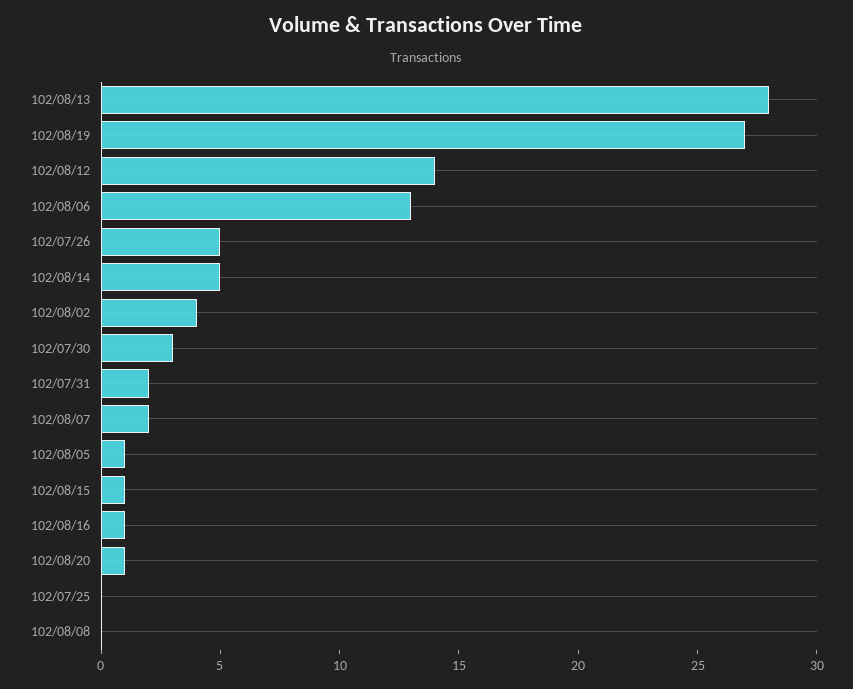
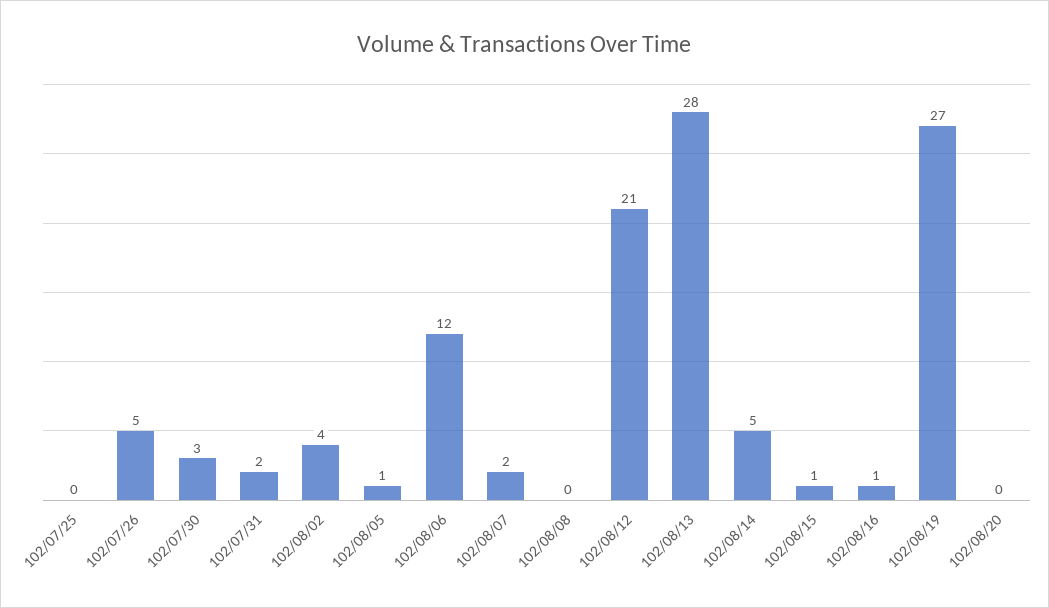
102/08/12: 14 -> 21
102/08/06: 13 -> 12
102/08/20: 1 -> 0

